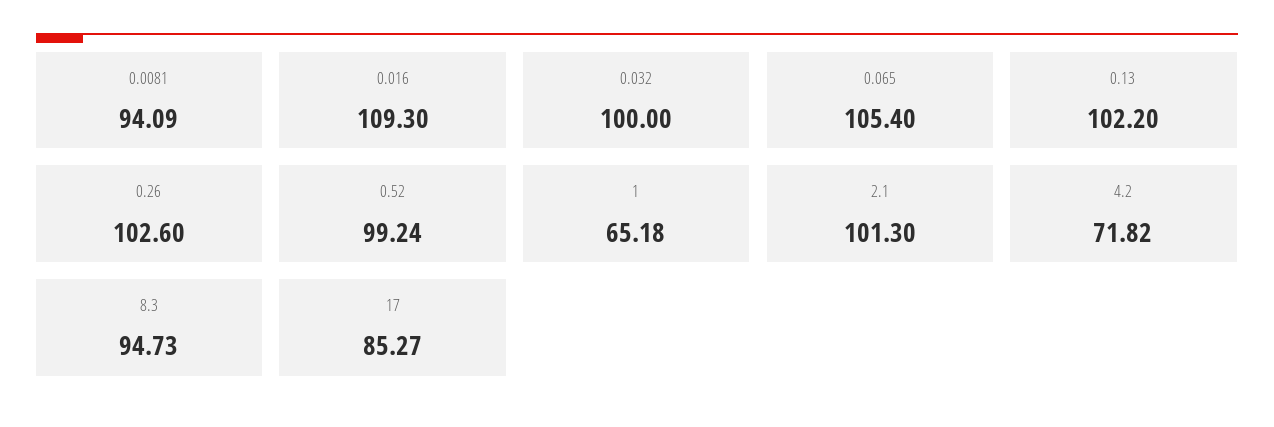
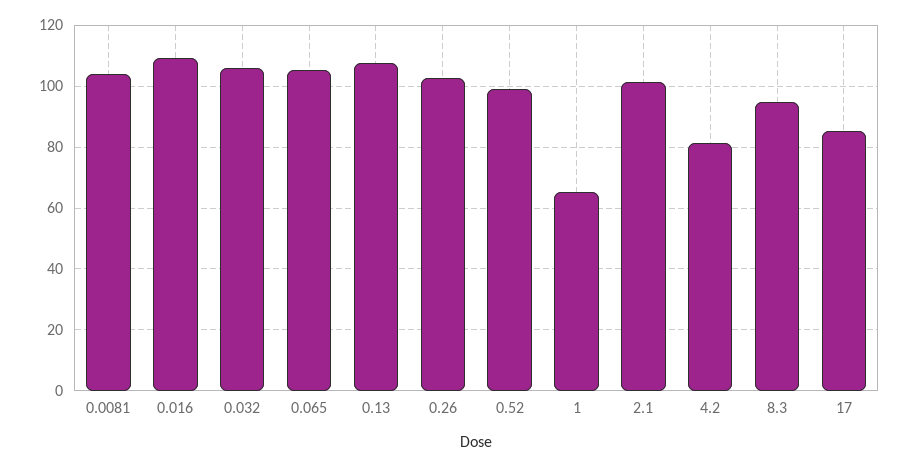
0.0081: 94.09 -> 104
0.032: 100 -> 106
0.13: 102.2 -> 108
4.2: 71.82 -> 82

